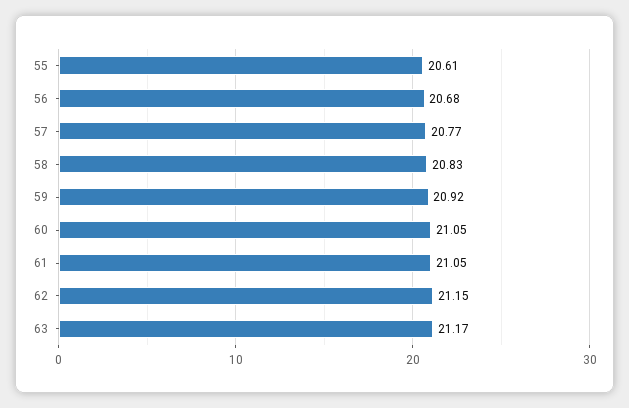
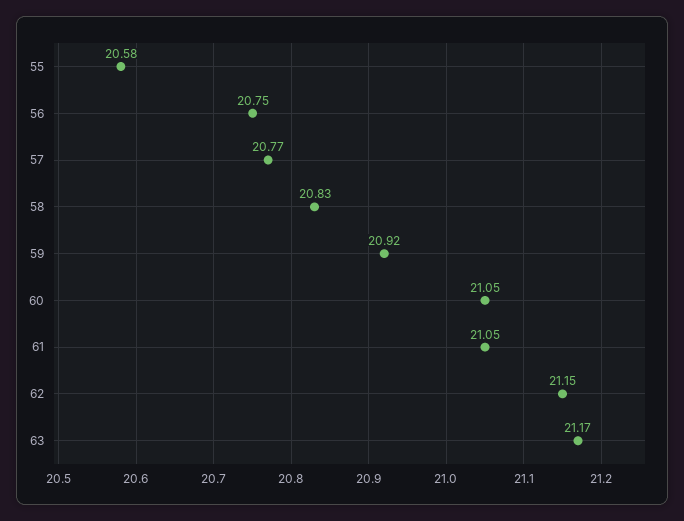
55: 20.61 -> 20.58
56: 20.68 -> 20.75

